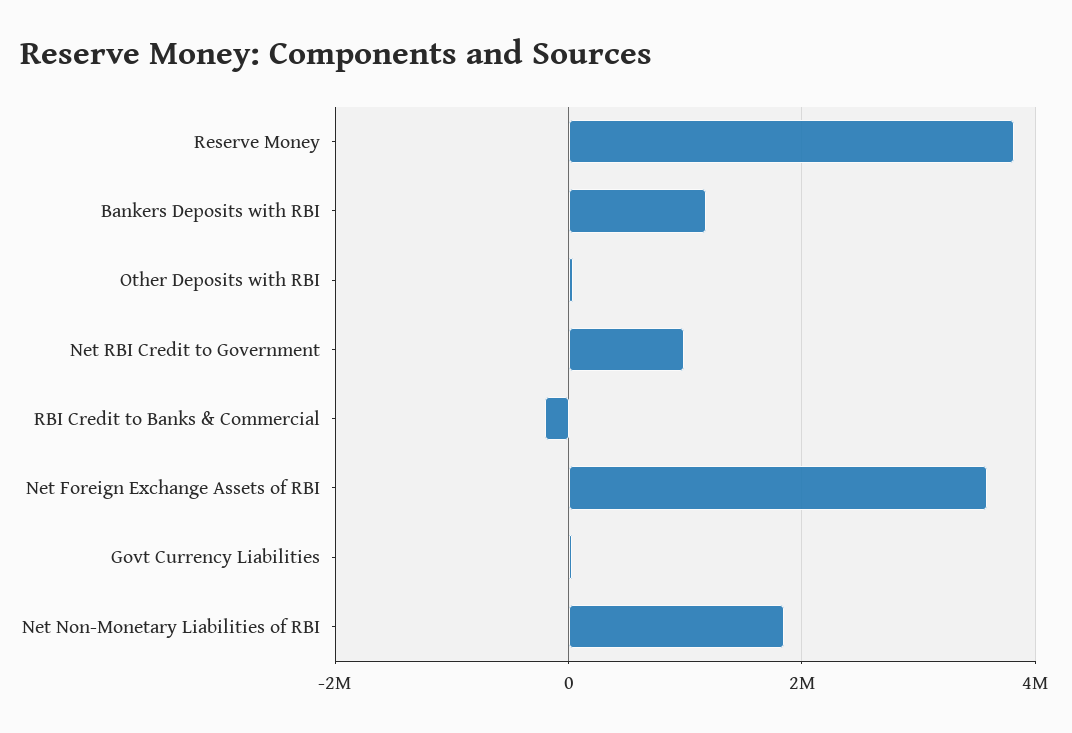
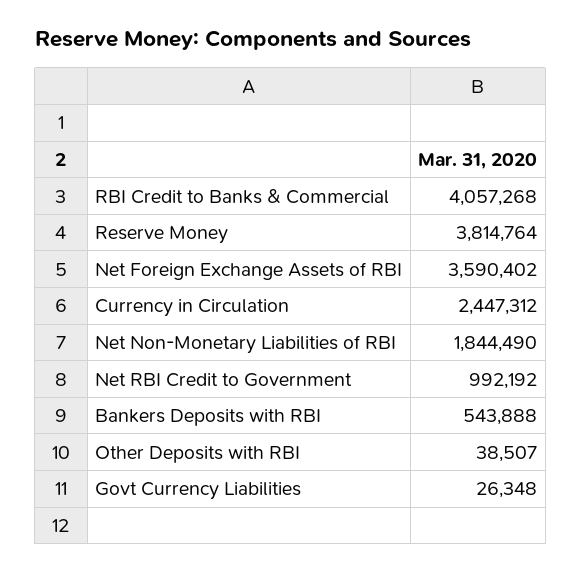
Bankers Deposits with RBI: 1200000 -> 543888
RBI Credit to Banks & Commercial: -200000 -> 4057268
Currency in Circulation: none -> 2447312

